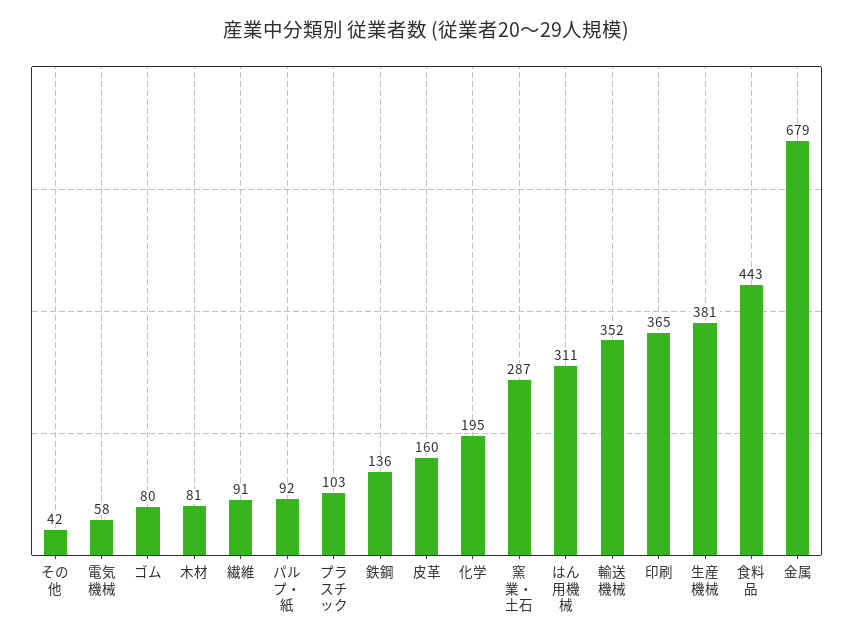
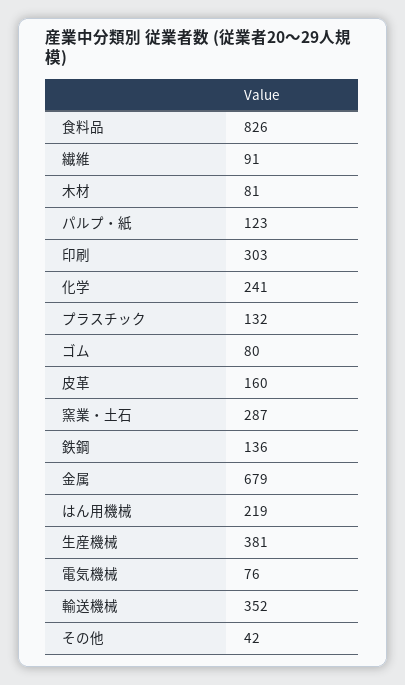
電気機械: 58 -> 76
パルプ・紙: 92 -> 123
プラスチック: 103 -> 132
化学: 195 -> 241
はん用機械: 311 -> 219
印刷: 365 -> 303
食料品: 443 -> 826

